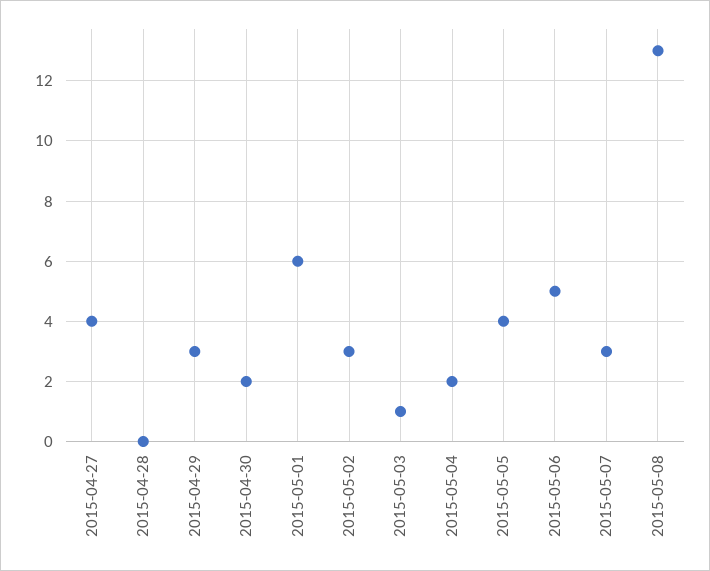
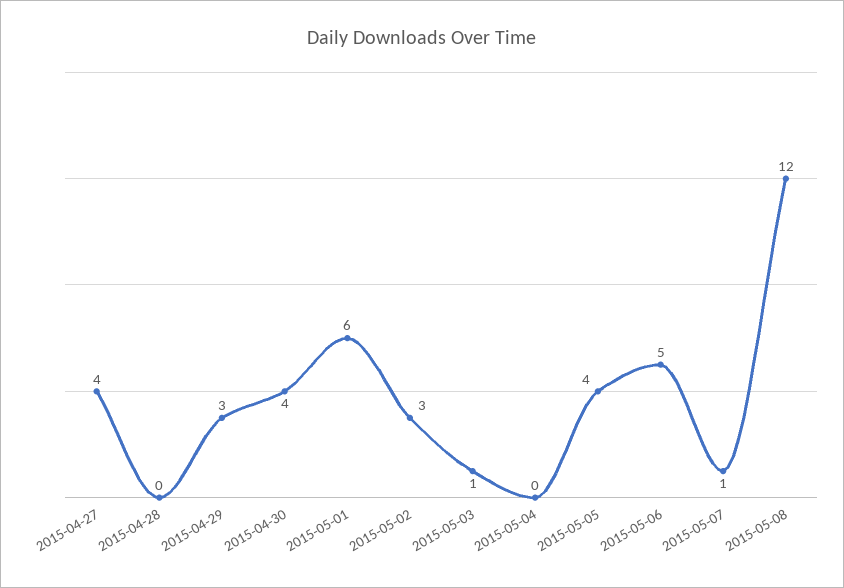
2015-04-30: 2 -> 4
2015-05-04: 2 -> 0
2015-05-07: 3 -> 1
2015-05-08: 13 -> 12

